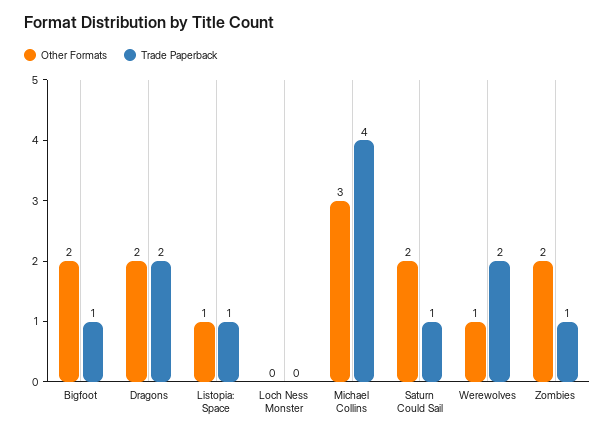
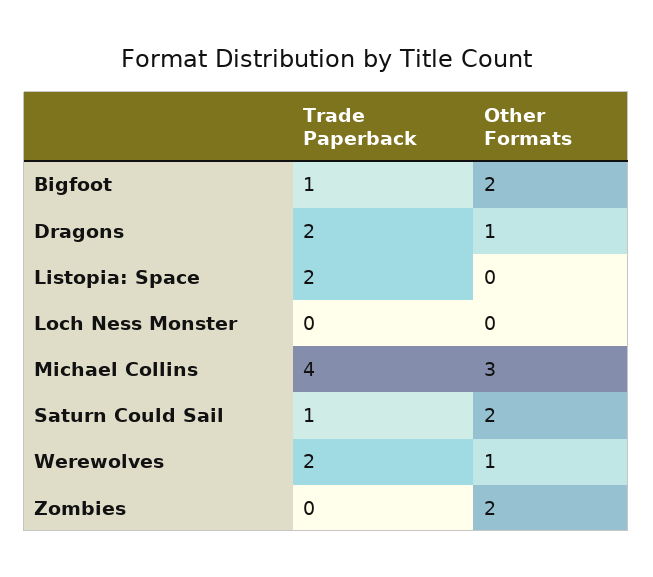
Other Formats, Dragons: 2 -> 1
Other Formats, Listopia: Space: 1 -> 0
Trade Paperback, Listopia: Space: 1 -> 2
Trade Paperback, Zombies: 1 -> 0

